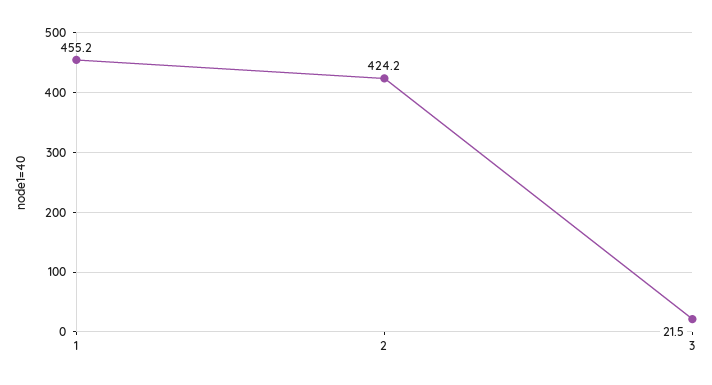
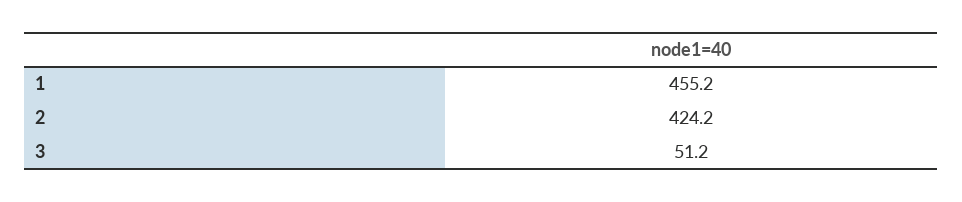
3: 21.5 -> 51.2

